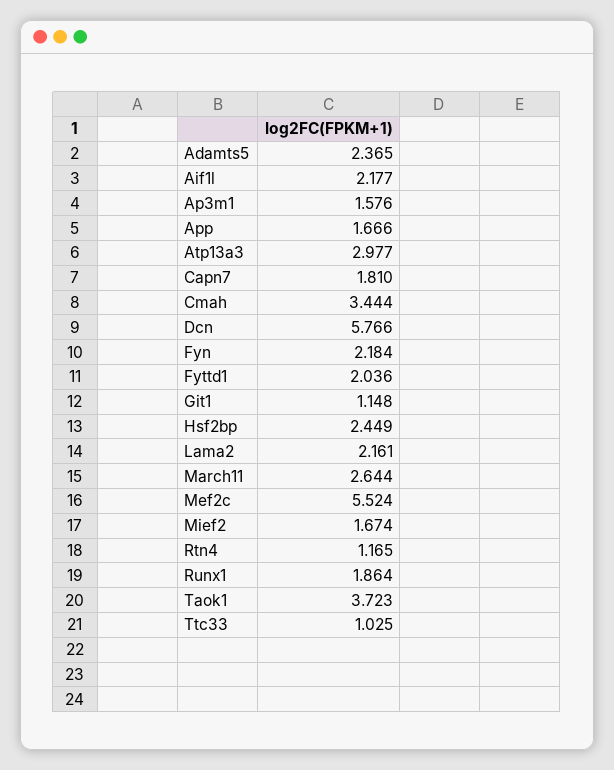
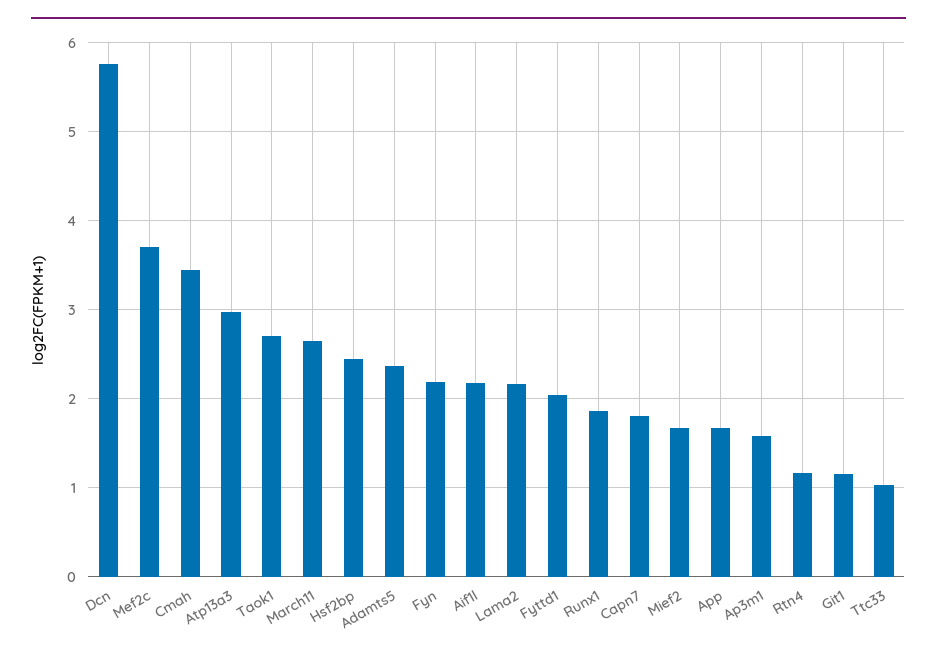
Mef2c: 5.524 -> 3.7
Taok1: 3.723 -> 2.7

